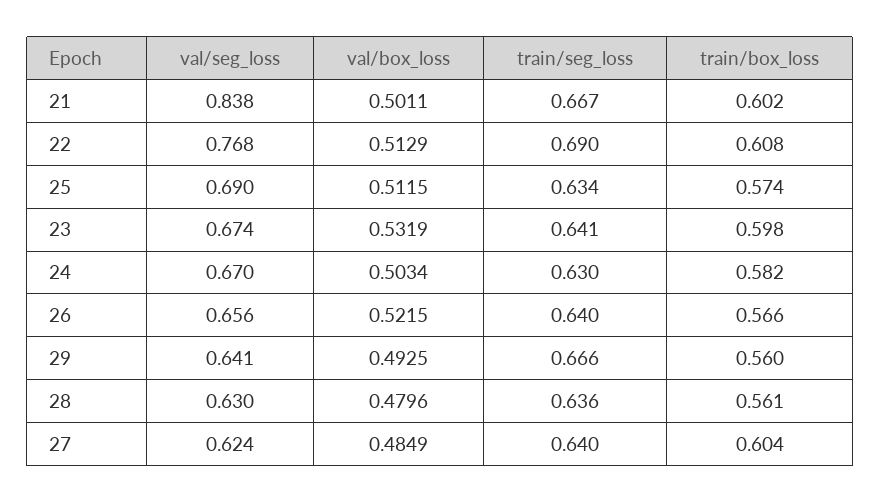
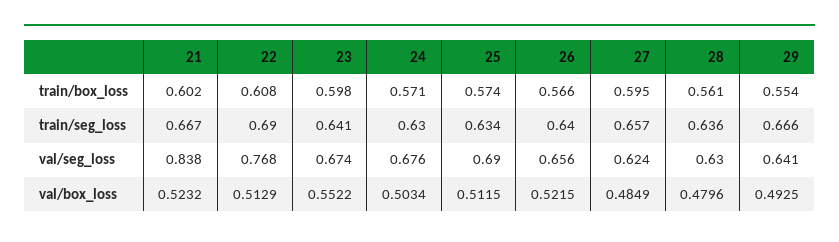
val/box_loss, 21: 0.5011 -> 0.5232
val/box_loss, 23: 0.5319 -> 0.5522
val/seg_loss, 24: 0.67 -> 0.676
train/box_loss, 24: 0.582 -> 0.571
train/box_loss, 29: 0.56 -> 0.554
train/seg_loss, 27: 0.64 -> 0.657
train/box_loss, 27: 0.604 -> 0.595

